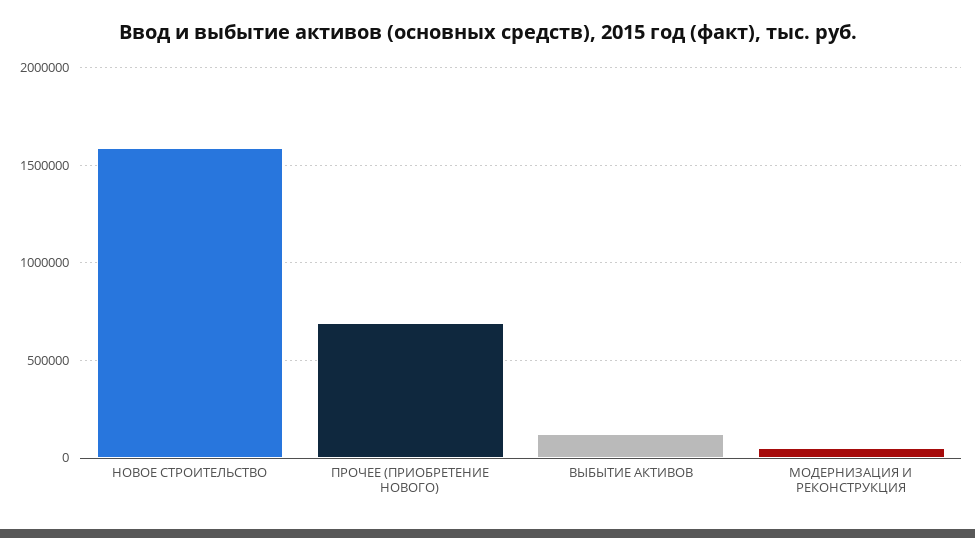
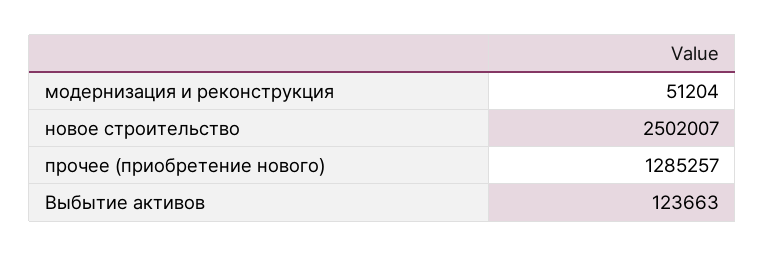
НОВОЕ СТРОИТЕЛЬСТВО: 1600000 -> 2502007
ПРОЧЕЕ (ПРИОБРЕТЕНИЕ НОВОГО): 700000 -> 1285257

